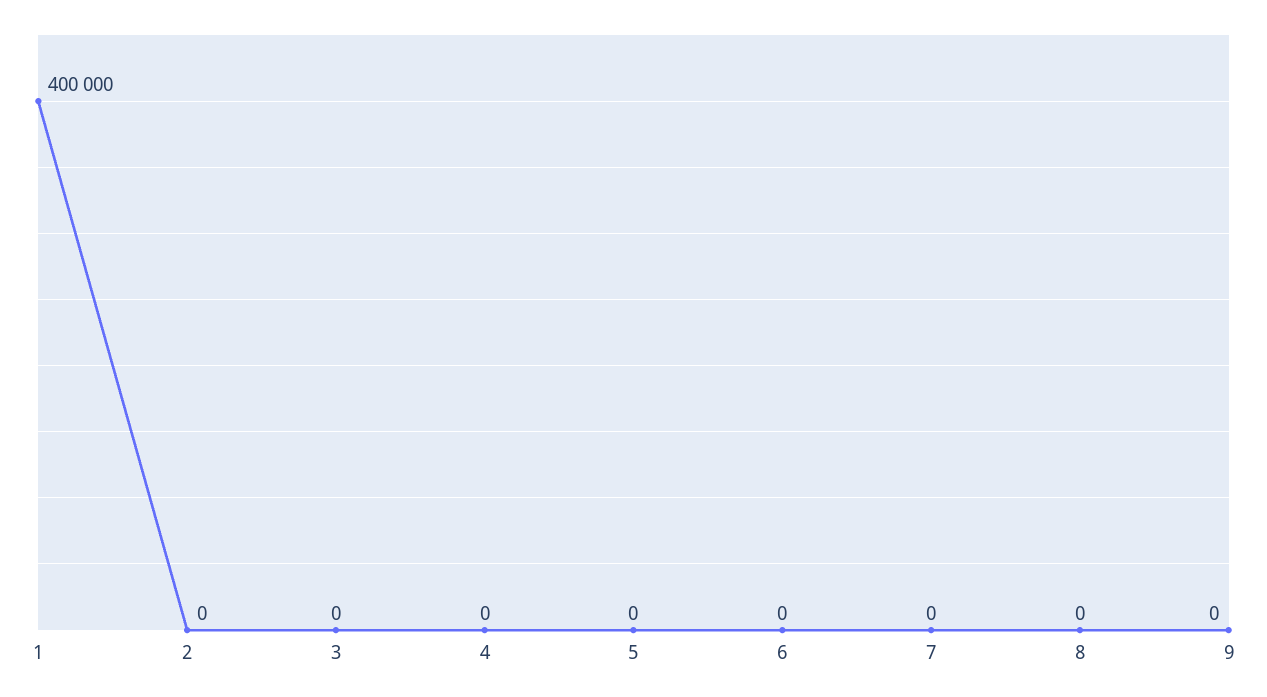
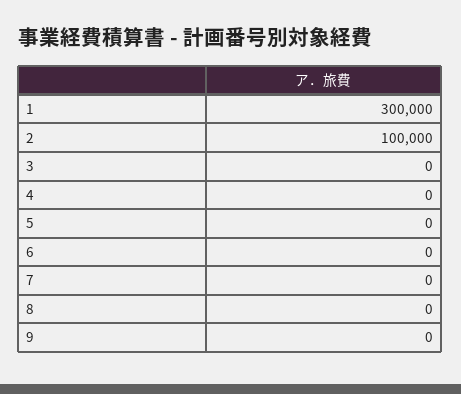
1: 400000 -> 300000
2: 0 -> 100000

